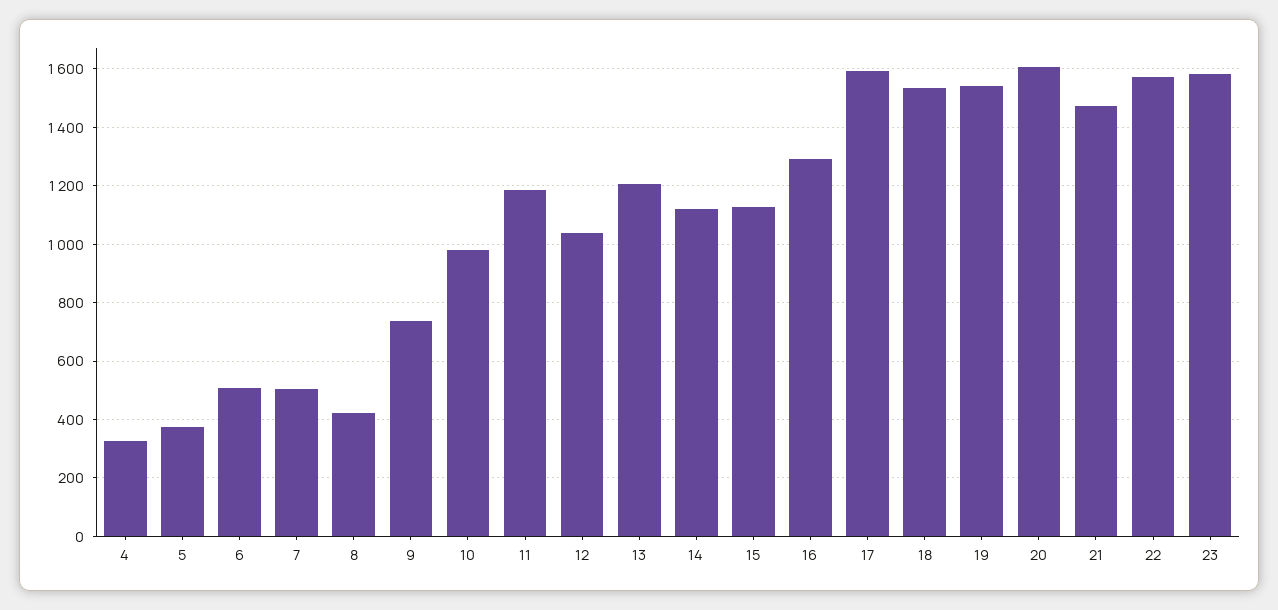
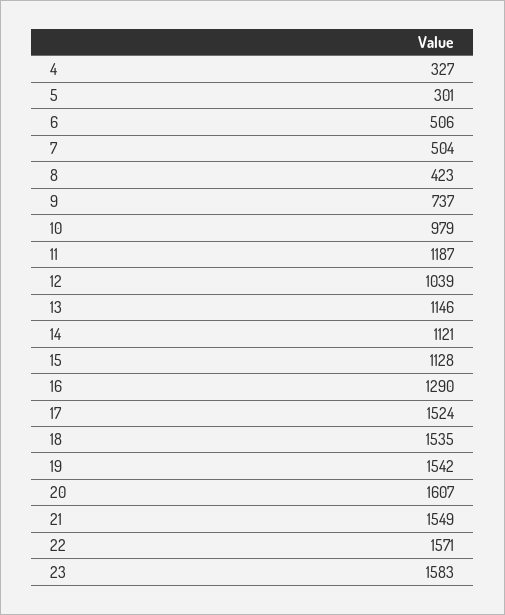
5: 375 -> 301
13: 1200 -> 1146
17: 1600 -> 1524
21: 1475 -> 1549

